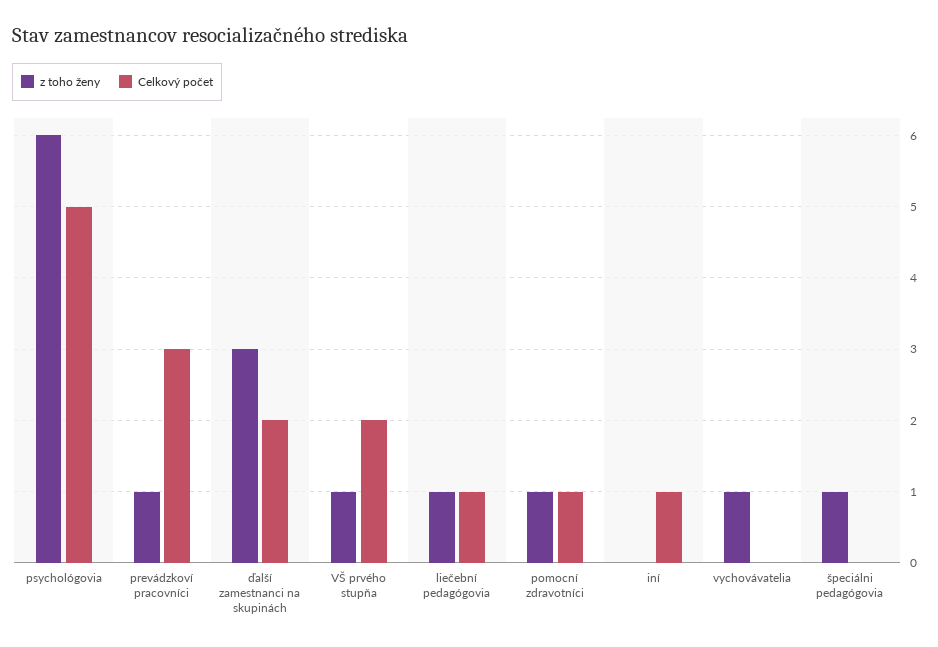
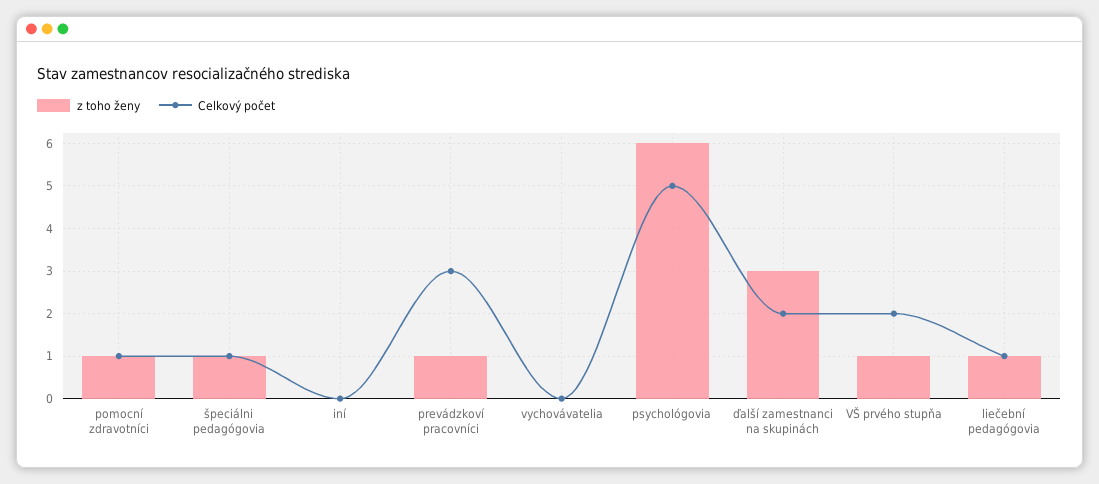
Celkový počet, iní: 1 -> 0
z toho ženy, vychovávatelia: 1 -> 0
Celkový počet, špeciálni pedagógovia: 0 -> 1

